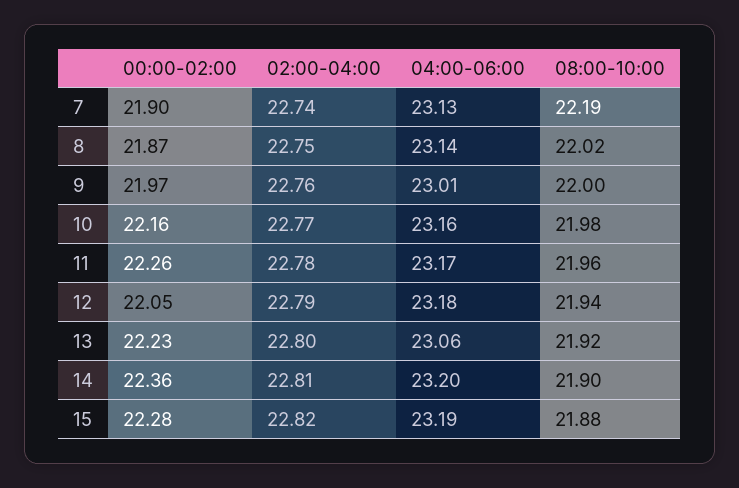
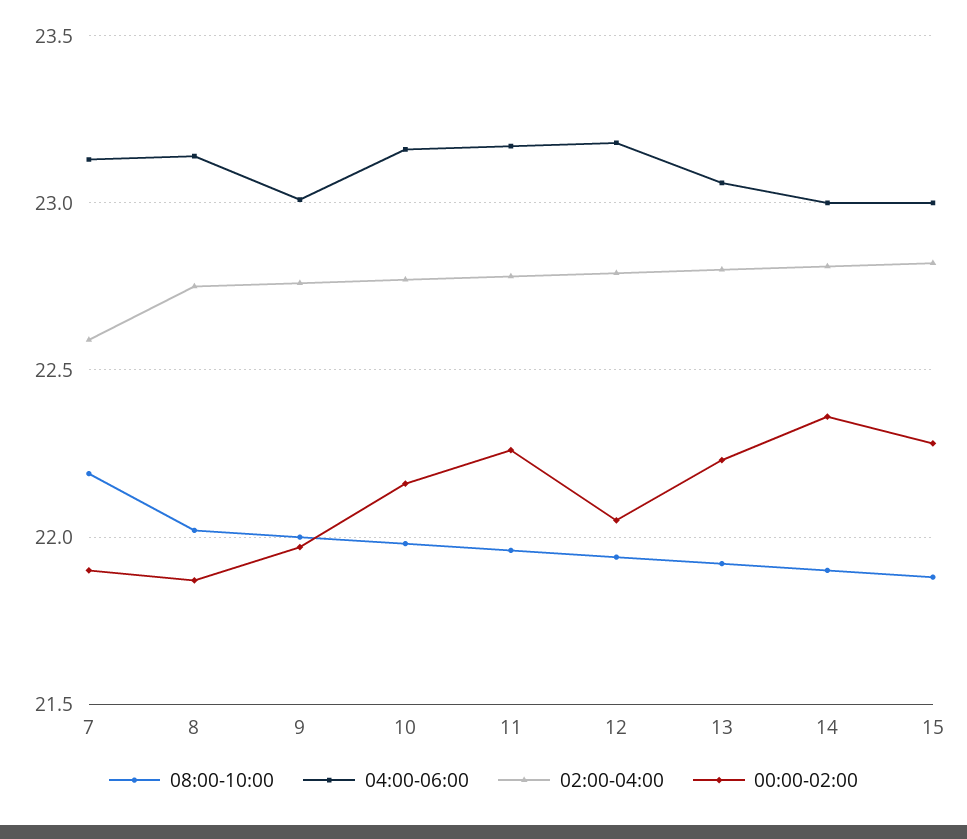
02:00-04:00, 7: 22.74 -> 22.6
04:00-06:00, 14: 23.2 -> 23
04:00-06:00, 15: 23.19 -> 23

